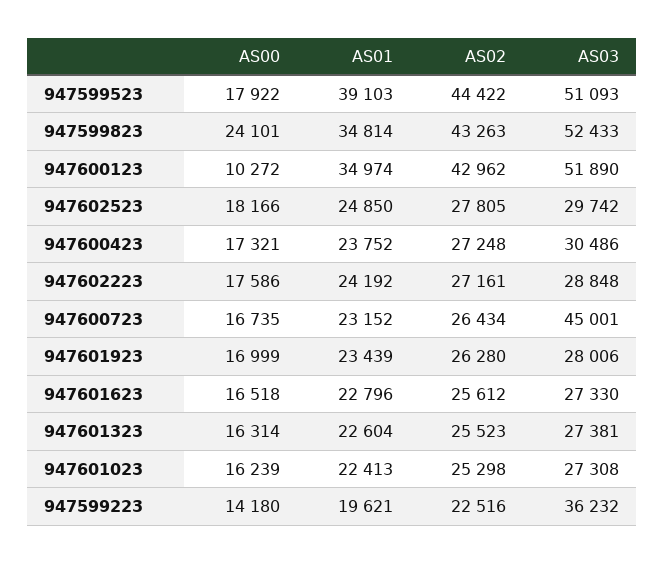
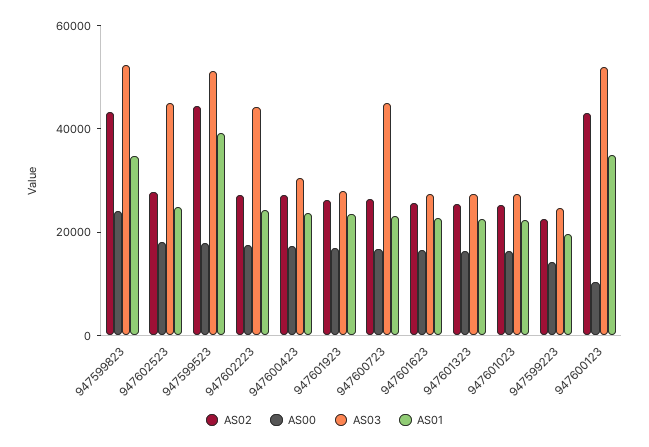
AS03, 947602523: 29742 -> 45000
AS03, 947602223: 28848 -> 45000
AS03, 947599223: 36232 -> 25000

